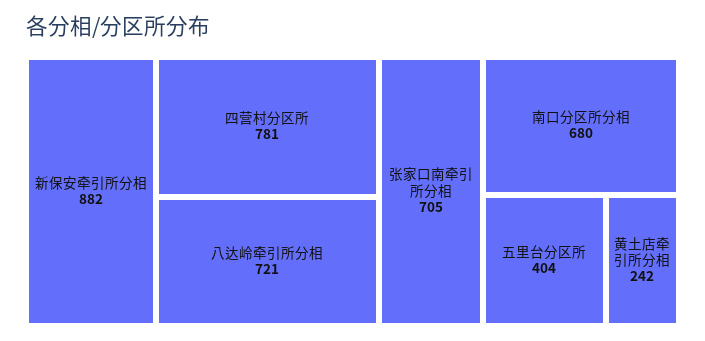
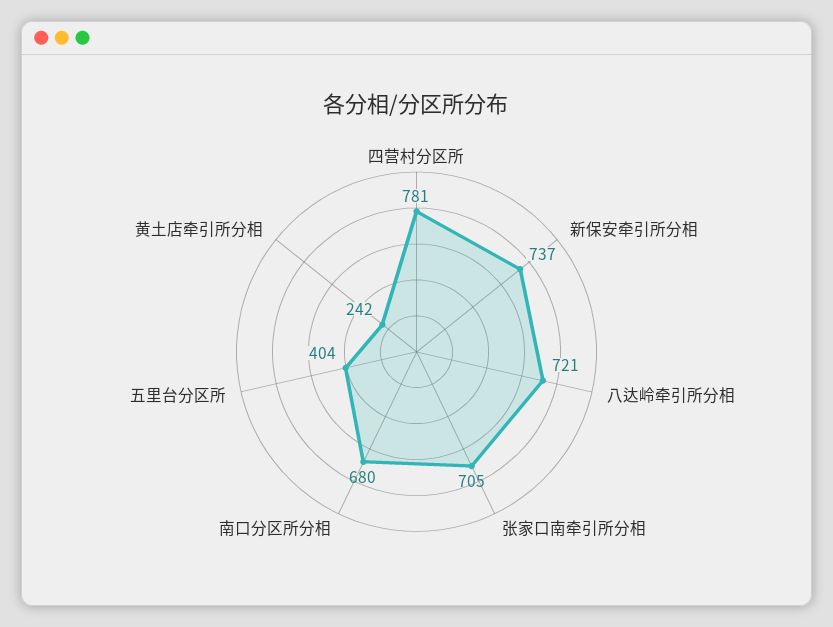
新保安牵引所分相: 882 -> 737

